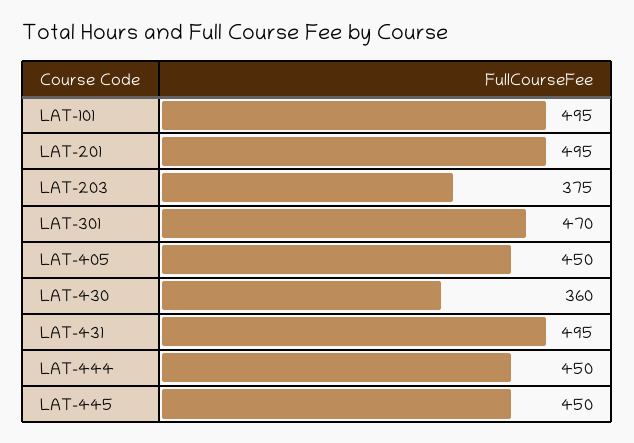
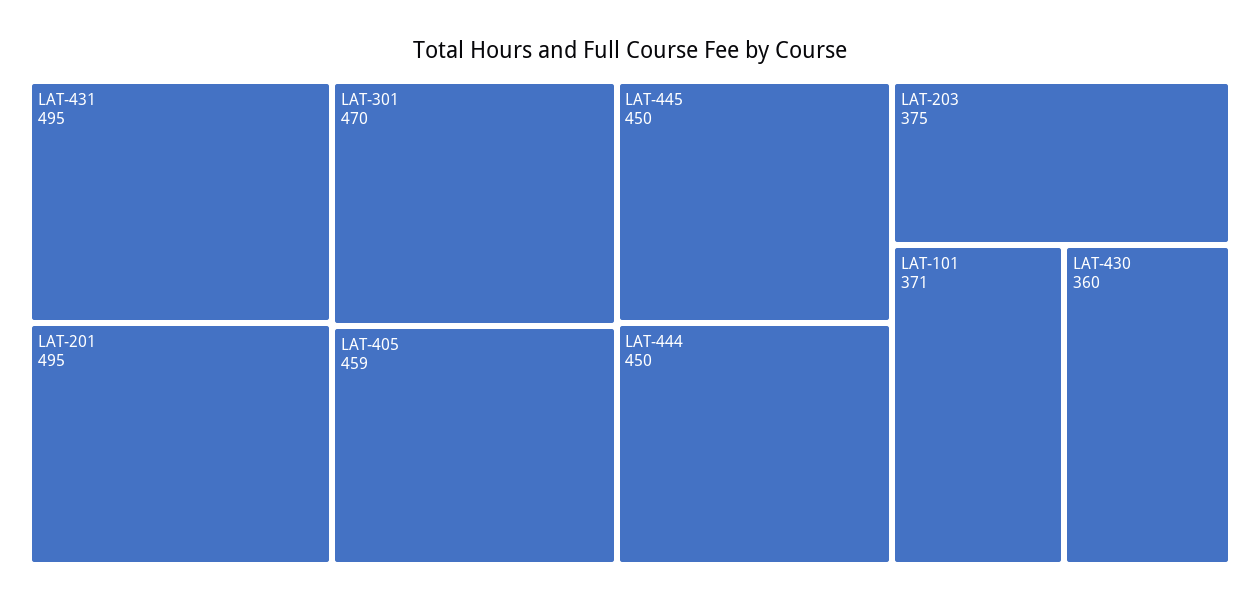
LAT-101: 495 -> 371
LAT-405: 450 -> 459

